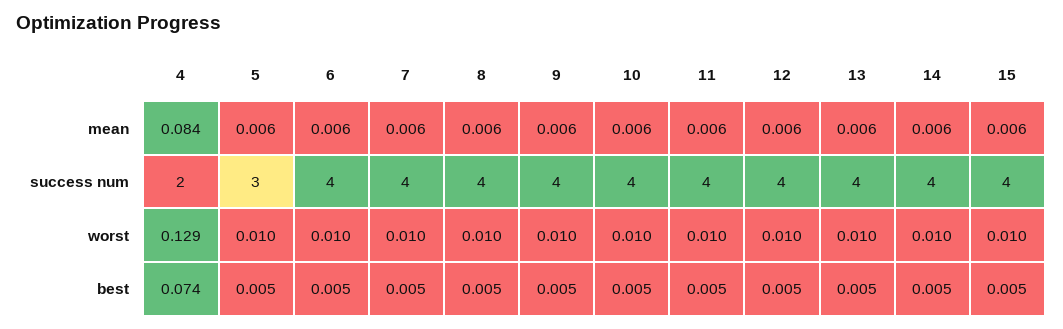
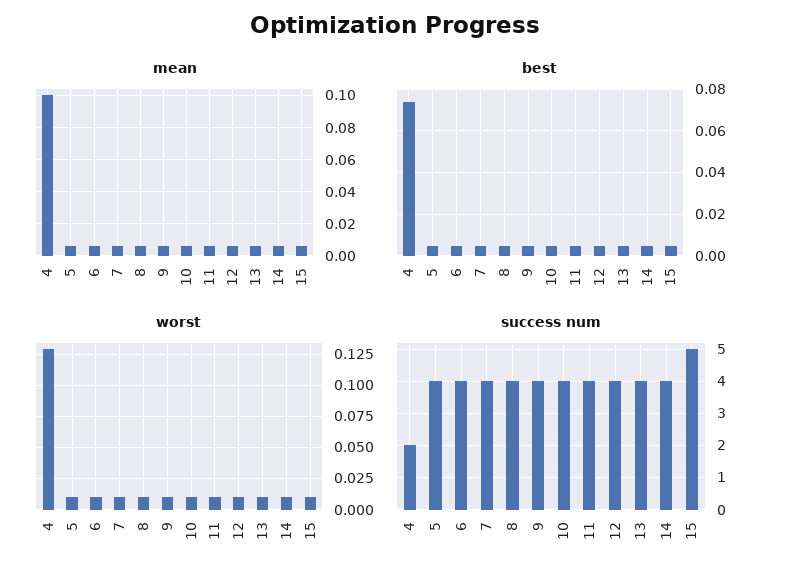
mean, 4: 0.084 -> 0.1
success num, 5: 3 -> 4
success num, 15: 4 -> 5

